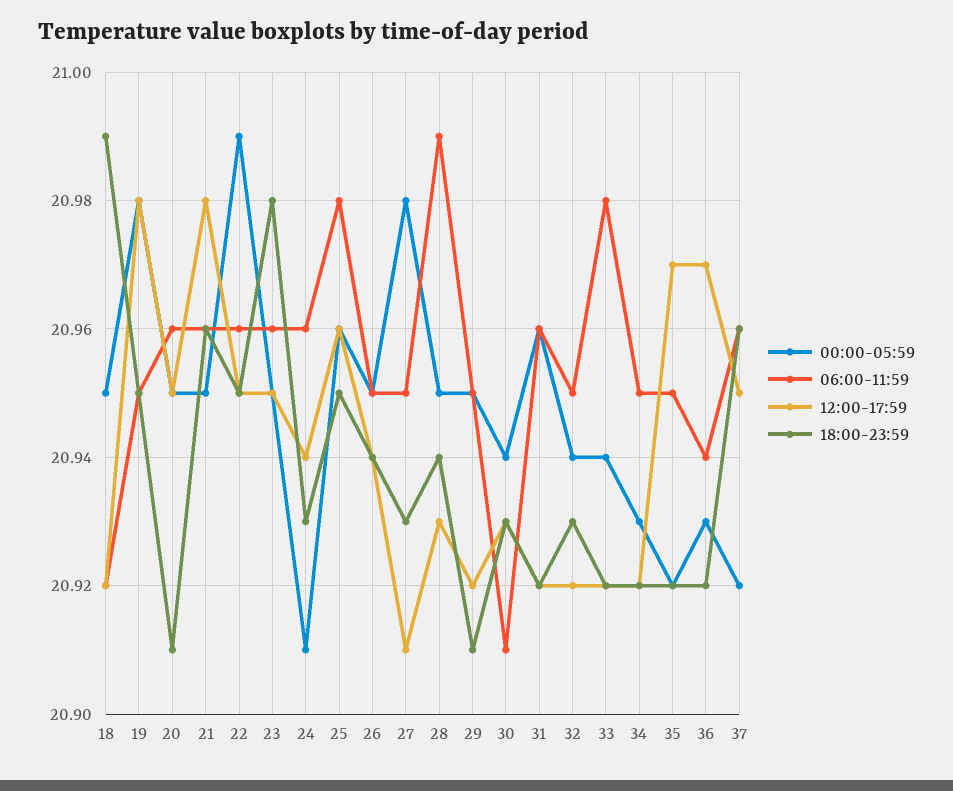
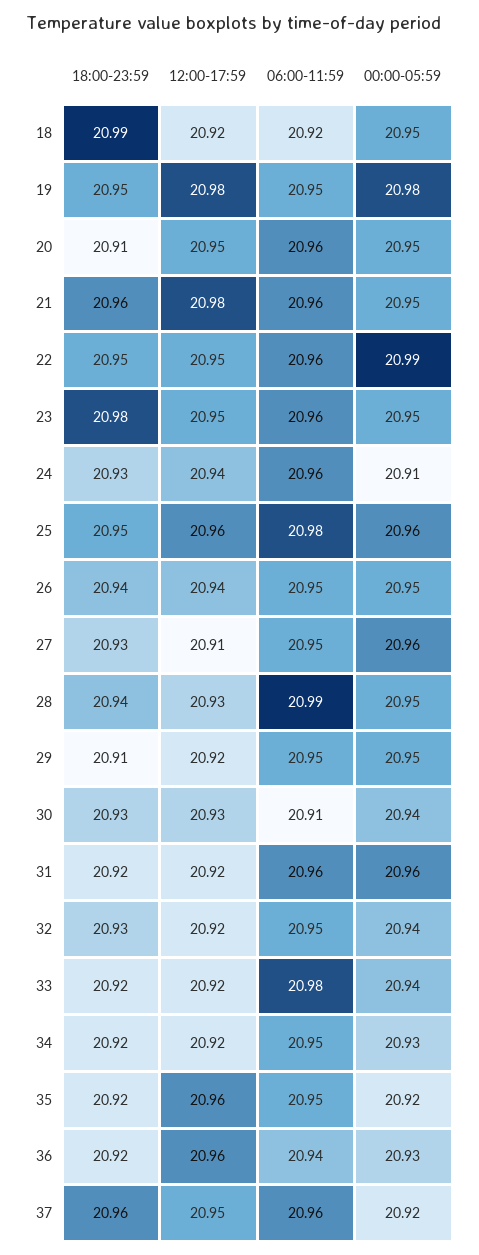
00:00-05:59, 27: 20.98 -> 20.96
12:00-17:59, 35: 20.97 -> 20.96
12:00-17:59, 36: 20.97 -> 20.96

